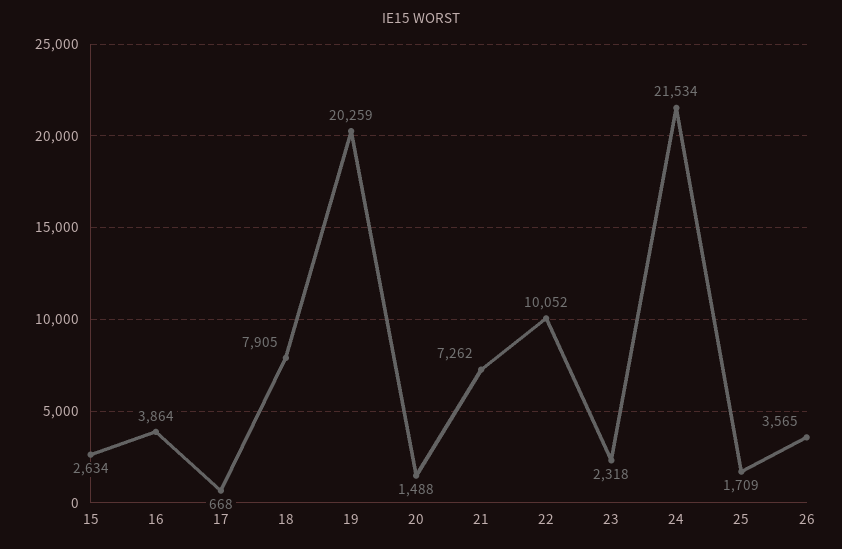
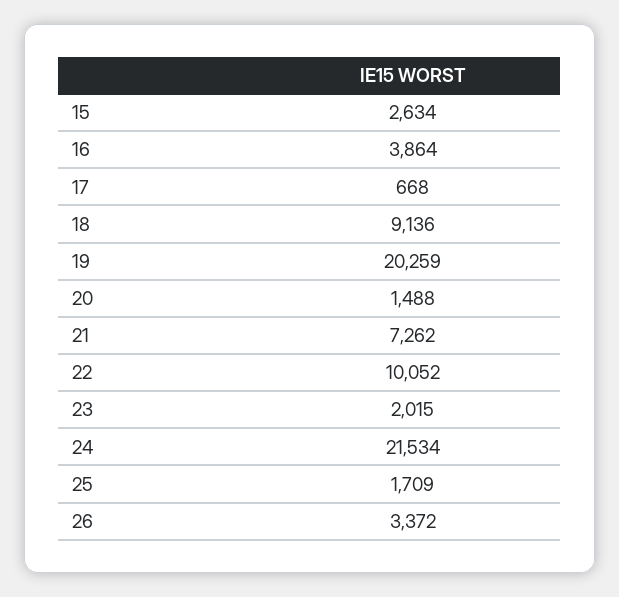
18: 7905 -> 9136
23: 2318 -> 2015
26: 3565 -> 3372

